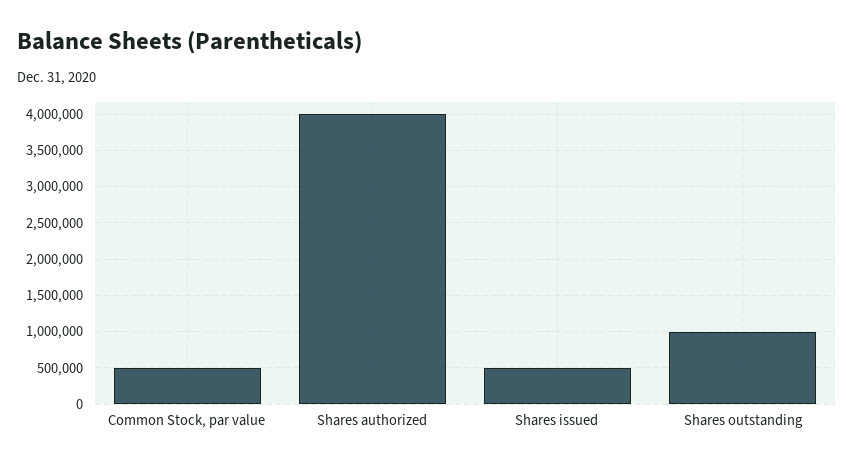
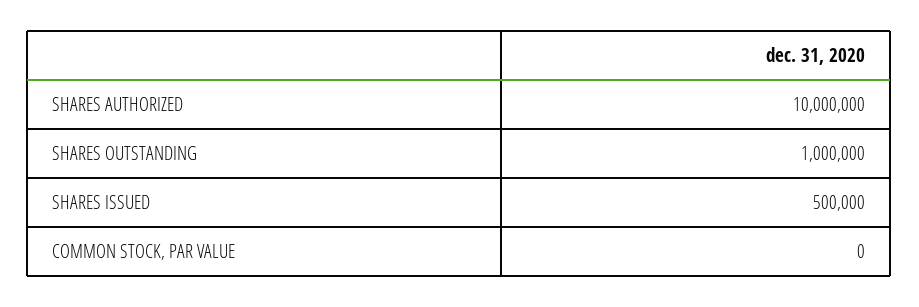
Common Stock, par value: 500000 -> 0
Shares authorized: 4000000 -> 10000000

